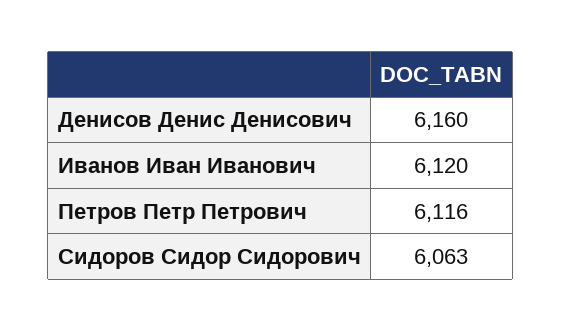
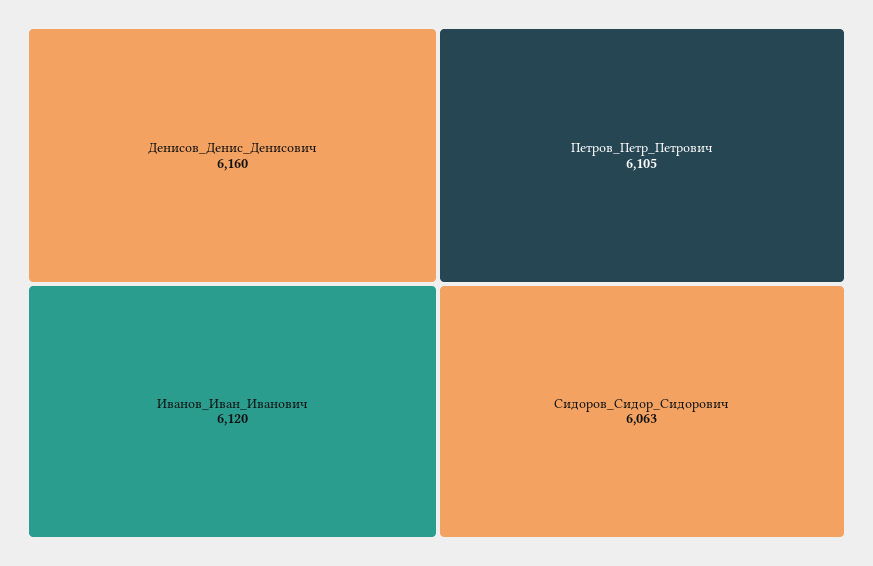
Петров Петр Петрович: 6116 -> 6105

